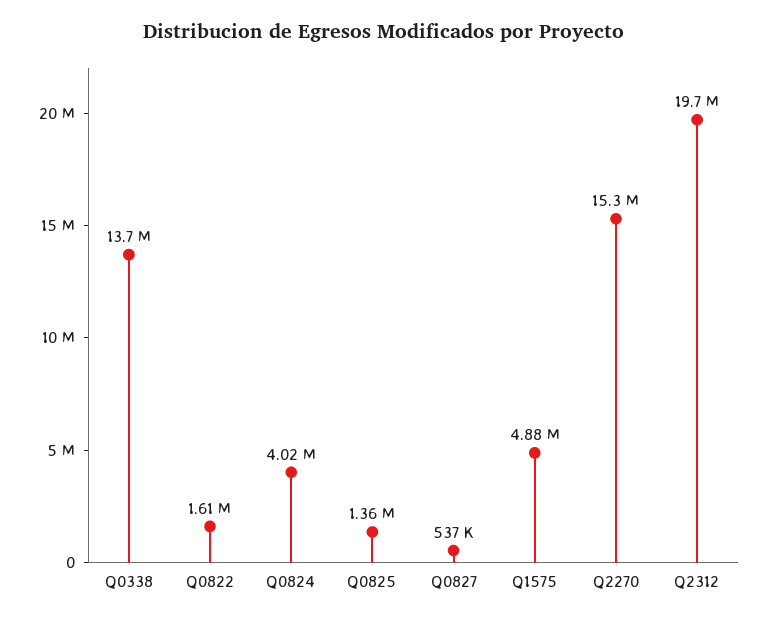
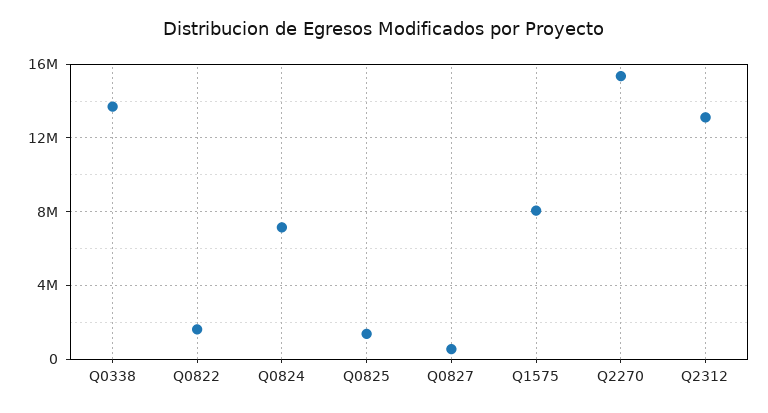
Q0824: 4020000 -> 7000000
Q1575: 4880000 -> 8000000
Q2312: 19700000 -> 13000000

